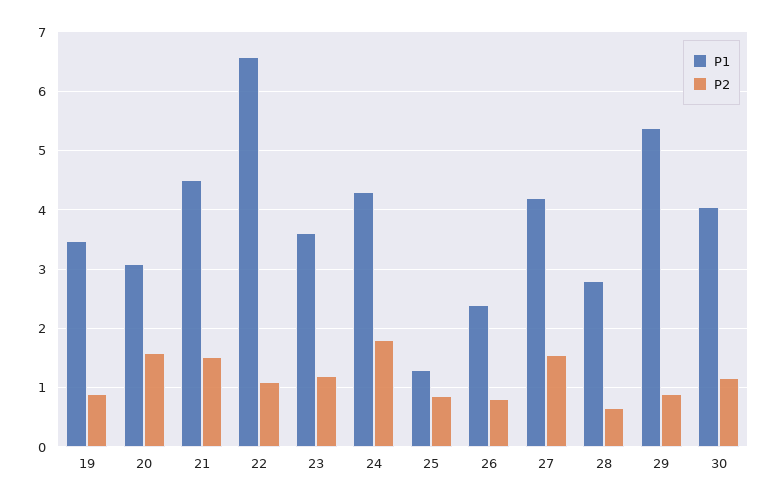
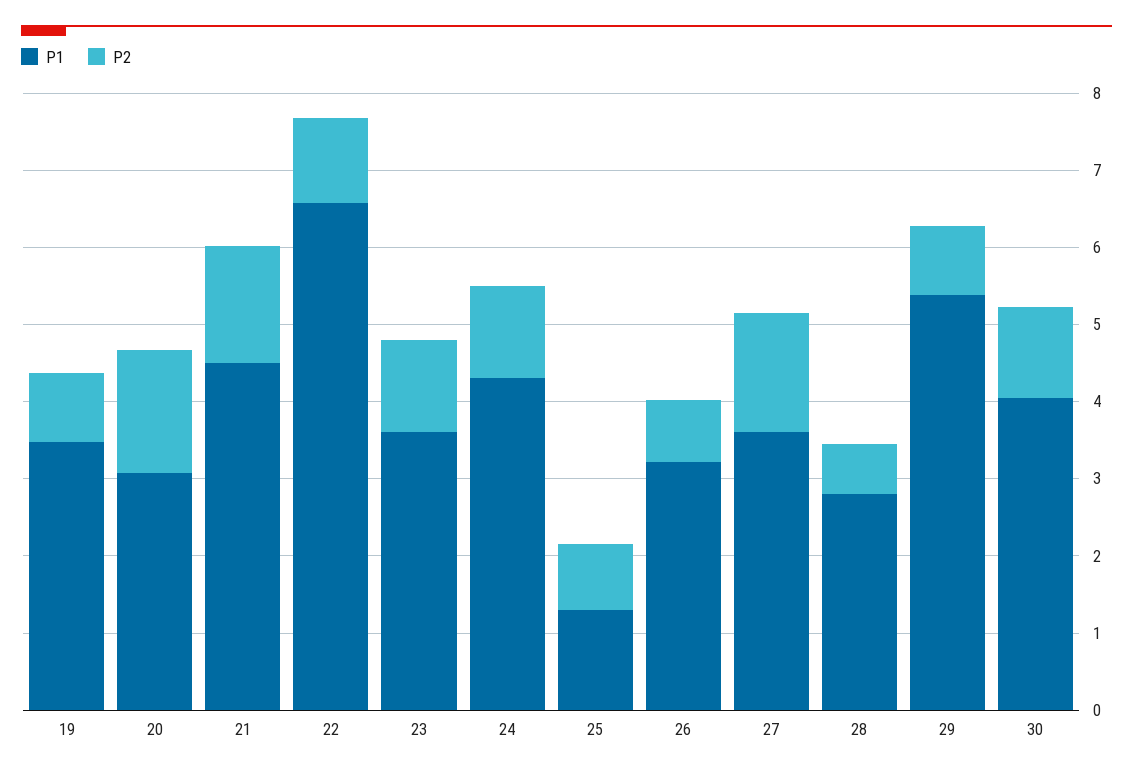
P2, 24: 1.8 -> 1.2
P1, 26: 2.4 -> 3.2
P1, 27: 4.2 -> 3.6

